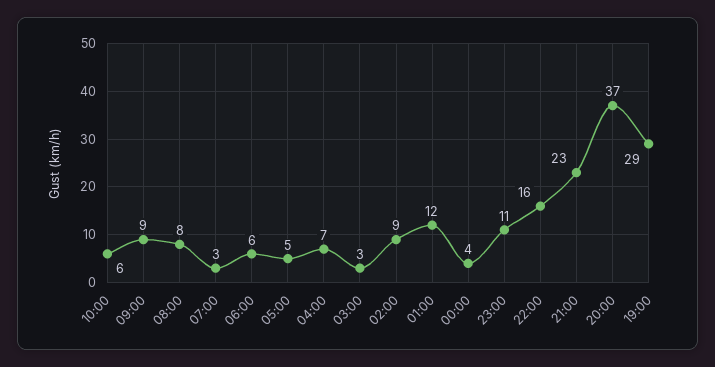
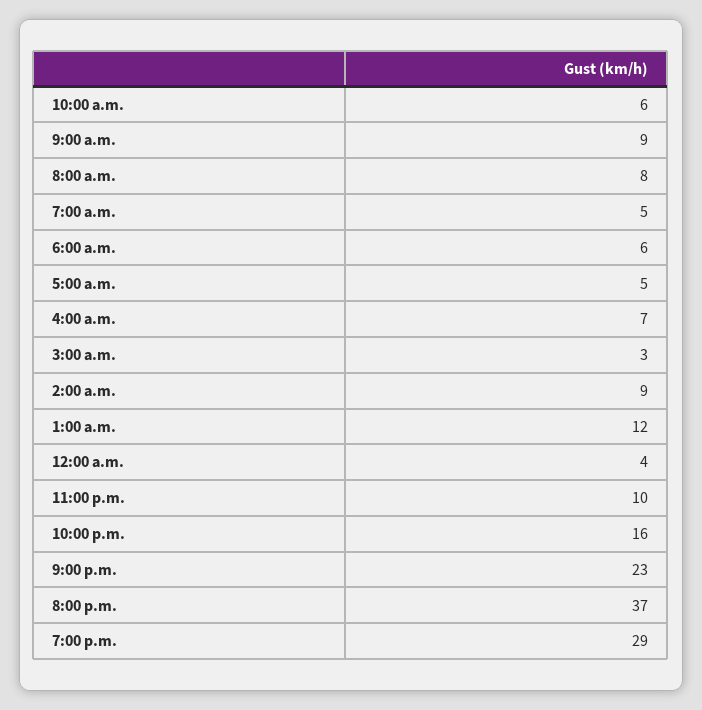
07:00: 3 -> 5
23:00: 11 -> 10

